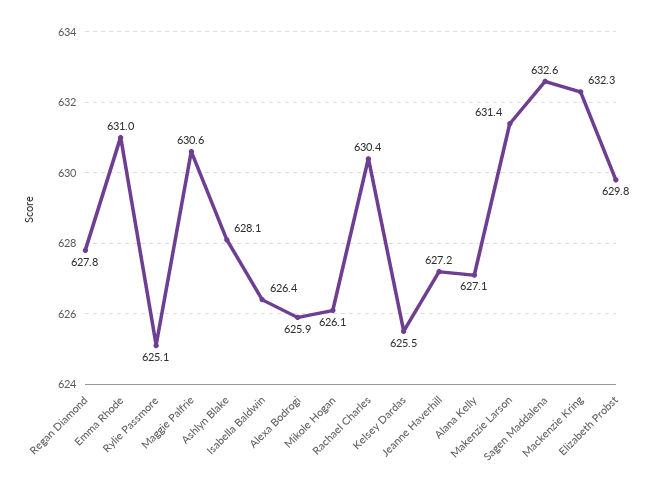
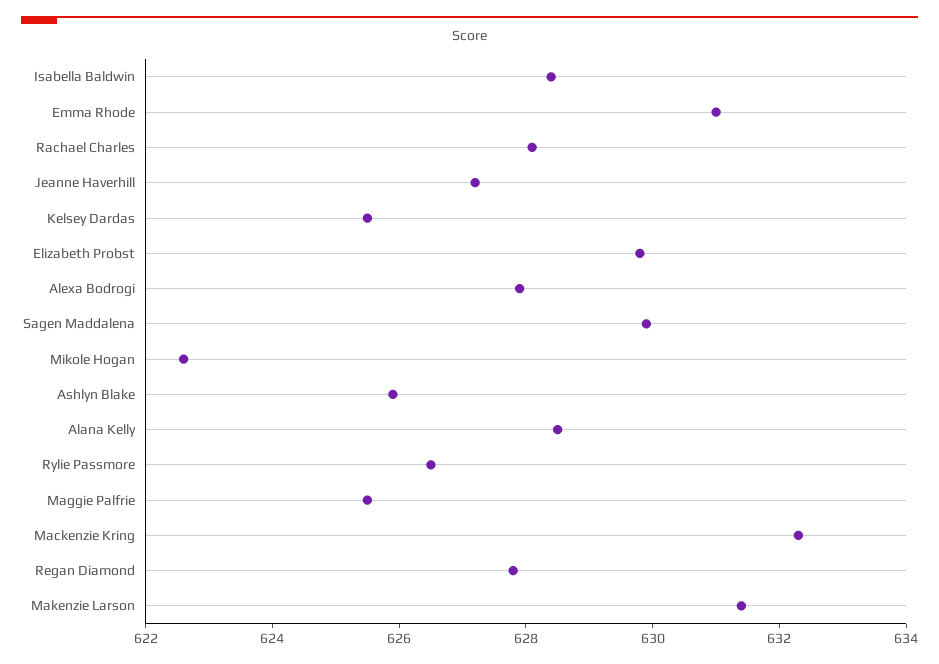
Rylie Passmore: 625.1 -> 626.5
Maggie Palfrie: 630.6 -> 625.5
Ashlyn Blake: 628.1 -> 626
Isabella Baldwin: 626.4 -> 628.5
Alexa Bodrogi: 625.9 -> 628
Mikole Hogan: 626.1 -> 622.5
Rachael Charles: 630.4 -> 628
Alana Kelly: 627.1 -> 628.5
Sagen Maddalena: 632.6 -> 630

